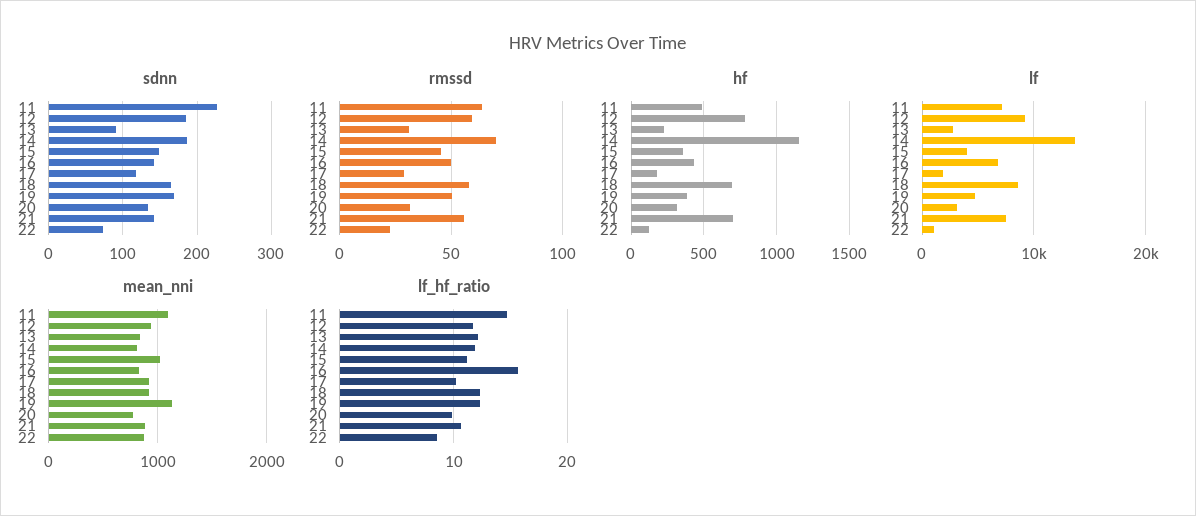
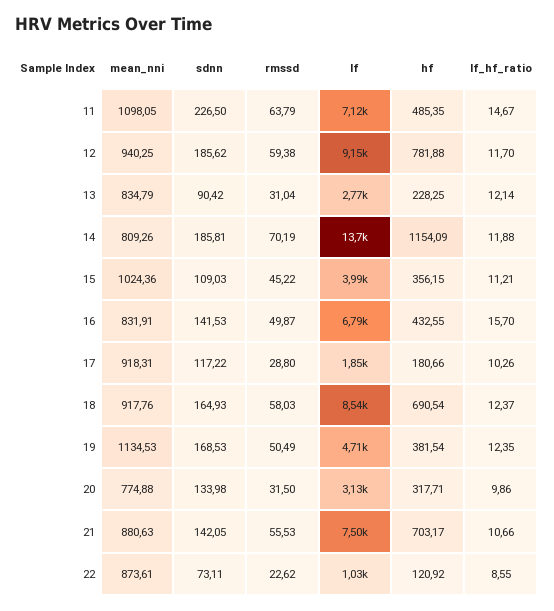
sdnn, 15: 150 -> 109.03

